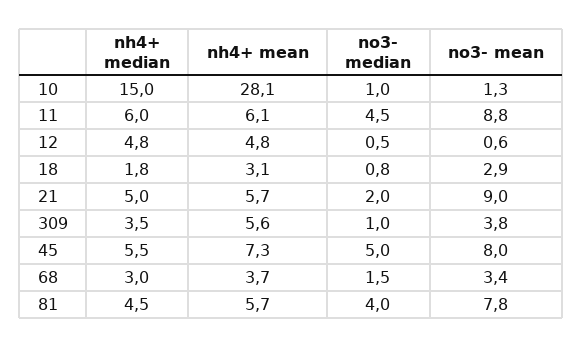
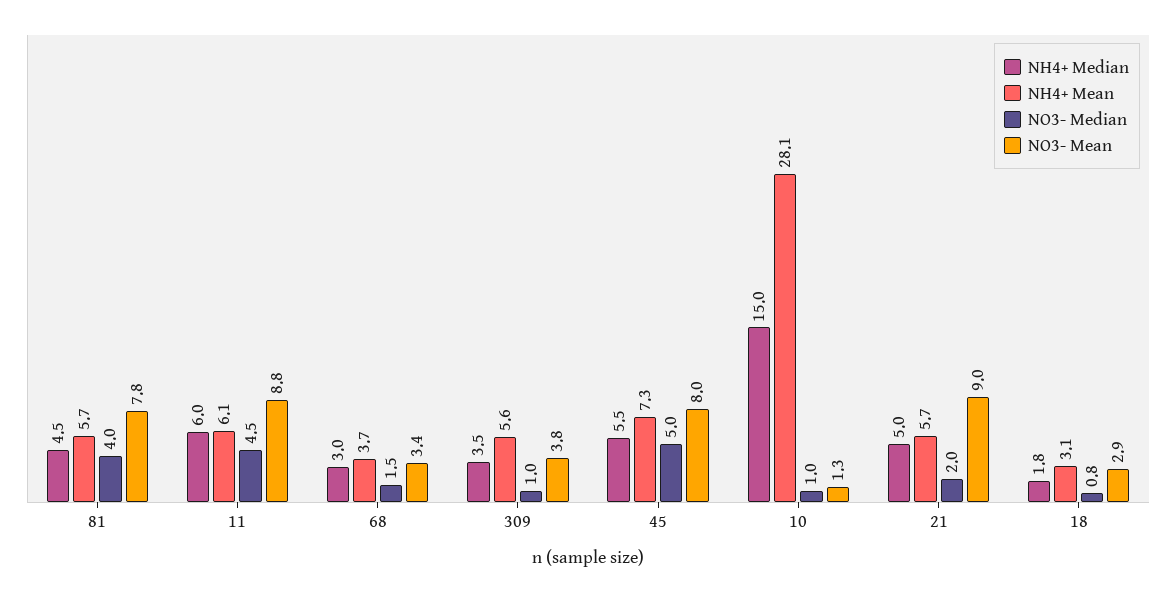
nh4+ median, 12: 4.8 -> none
nh4+ mean, 12: 4.8 -> none
no3- median, 12: 0.5 -> none
no3- mean, 12: 0.6 -> none

